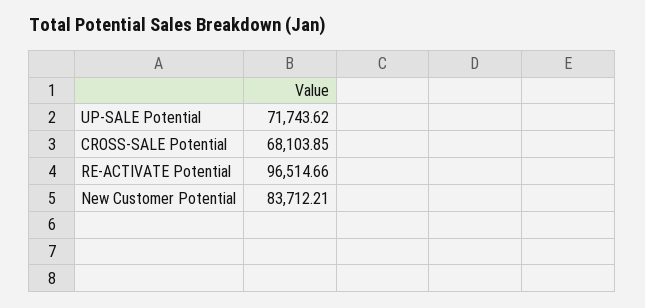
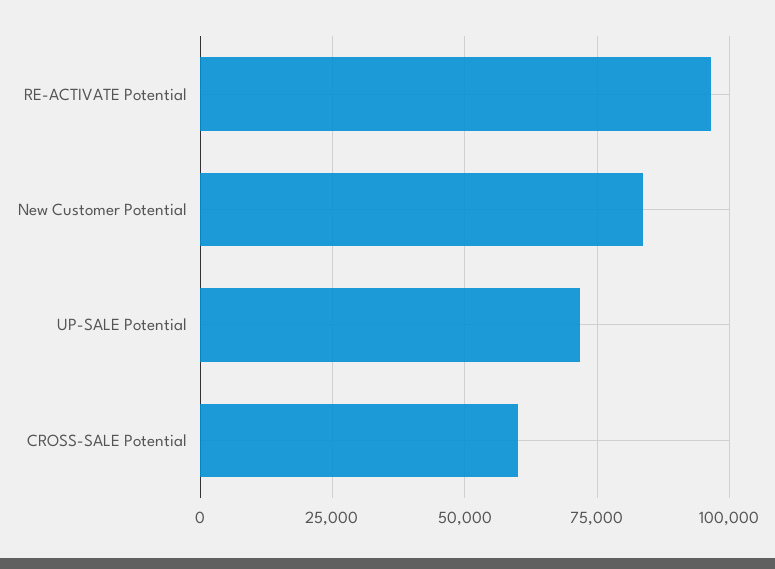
CROSS-SALE Potential: 68103.85 -> 60000

